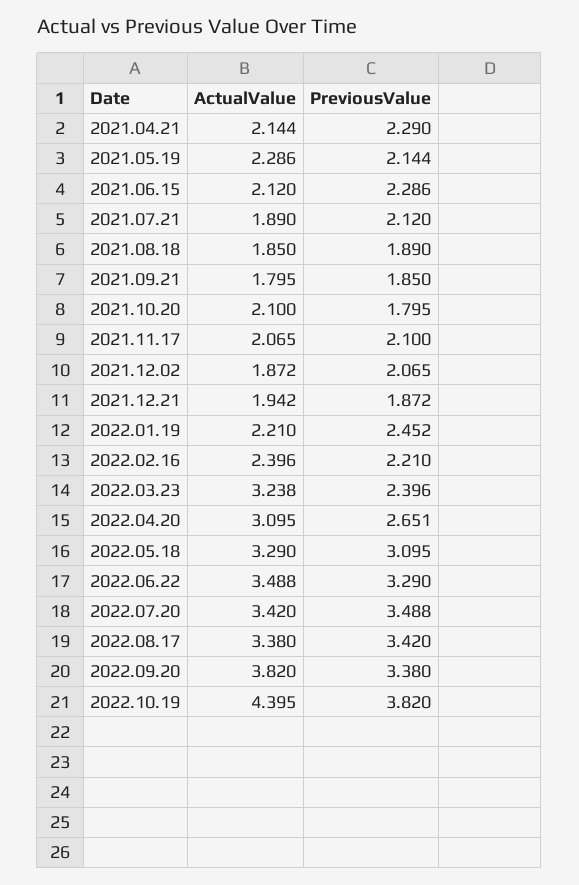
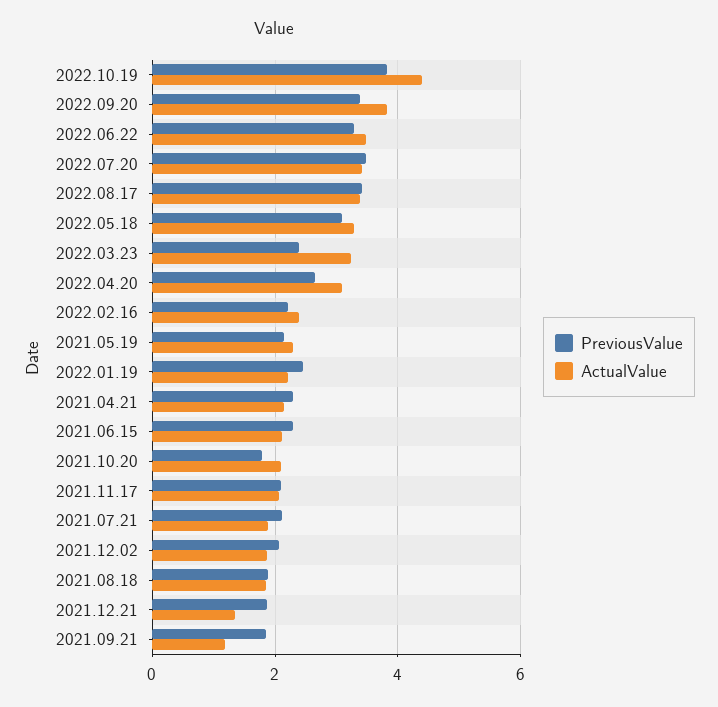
ActualValue, 2021.09.21: 1.795 -> 1.2
ActualValue, 2021.12.21: 1.942 -> 1.4

